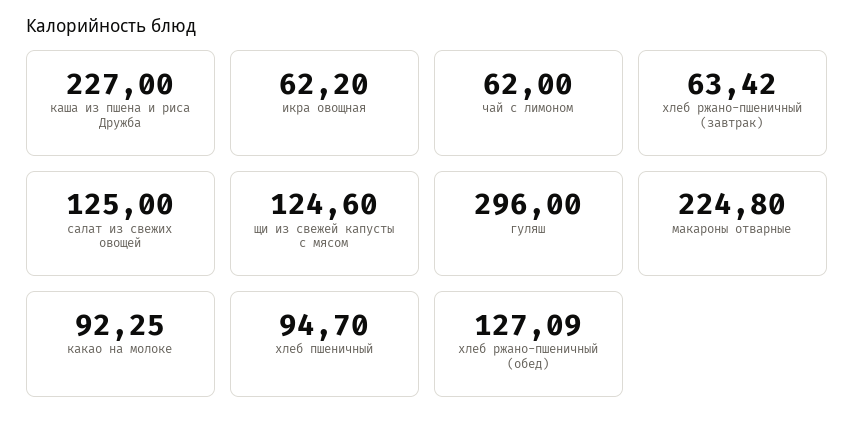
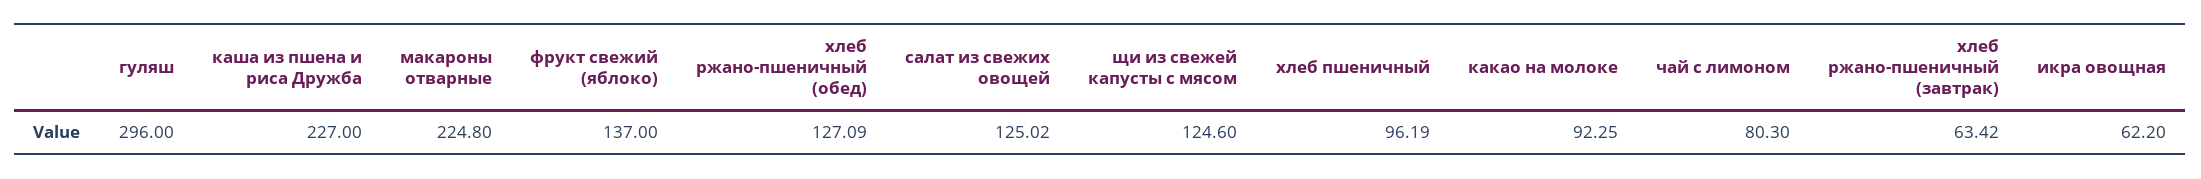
чай с лимоном: 62 -> 80.3
салат из свежих овощей: 125 -> 125.02
хлеб пшеничный: 94.7 -> 96.19
фрукт свежий (яблоко): none -> 137

